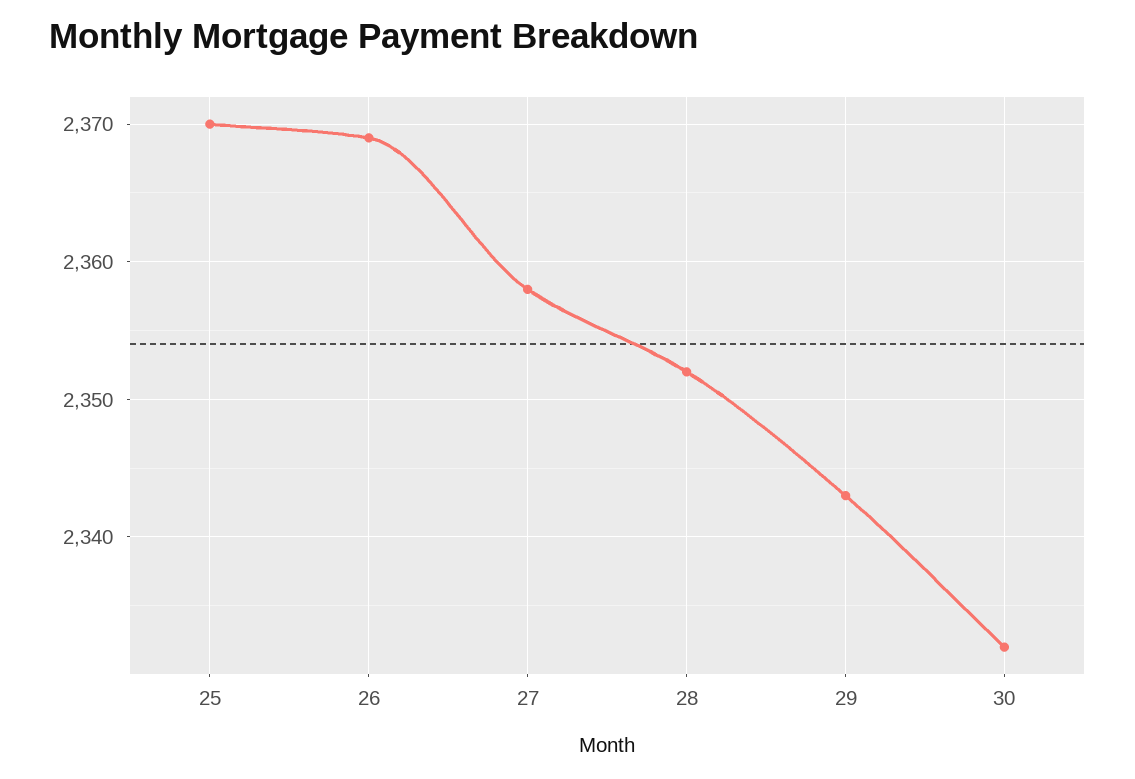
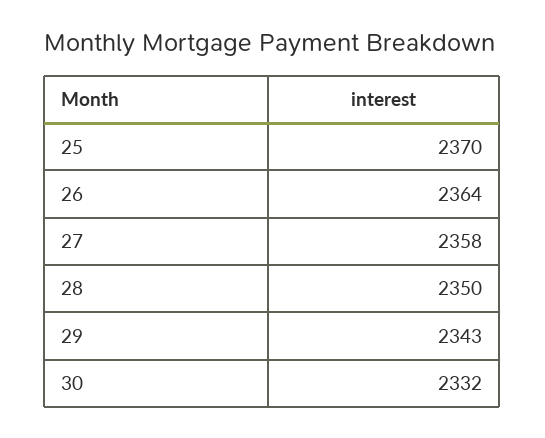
26: 2369 -> 2364
28: 2352 -> 2350

